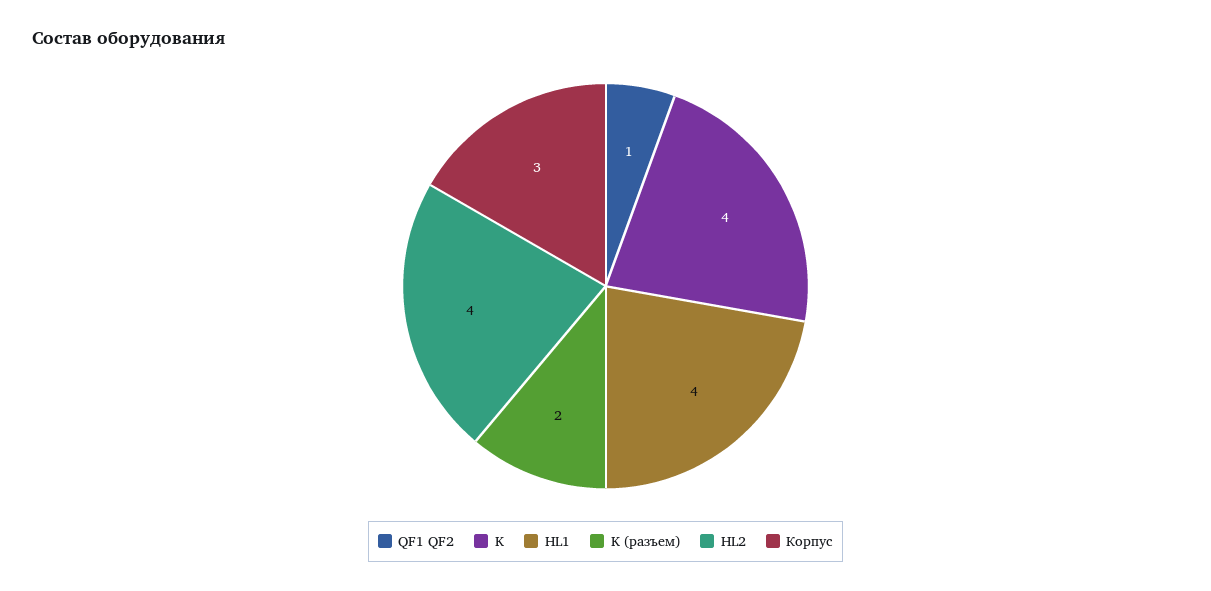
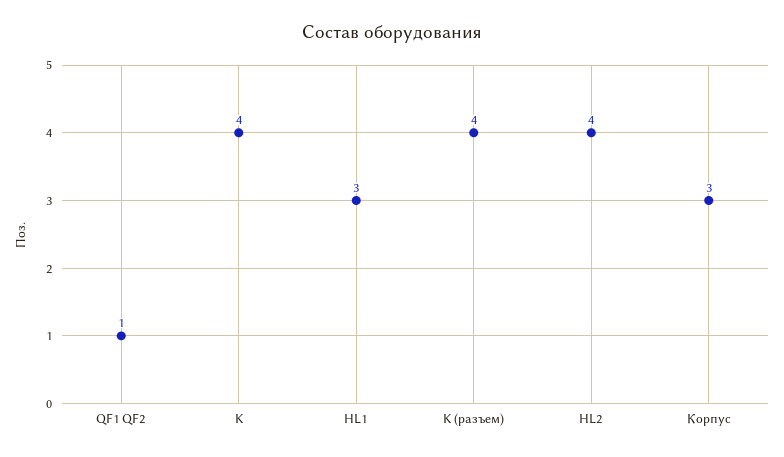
HL1: 4 -> 3
K (разъем): 2 -> 4

